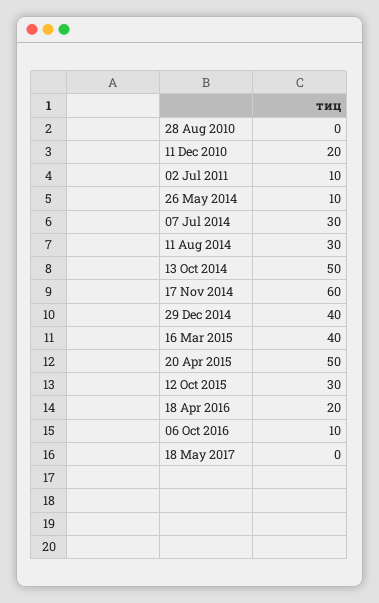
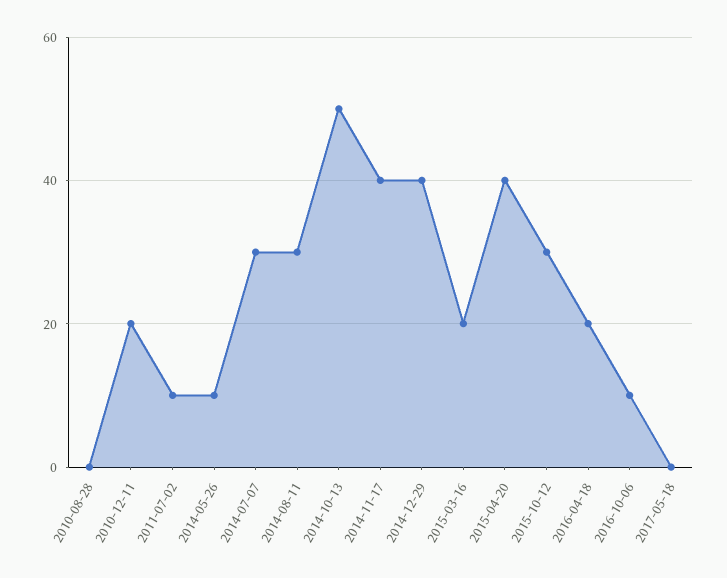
17 Nov 2014: 60 -> 40
16 Mar 2015: 40 -> 20
20 Apr 2015: 50 -> 40

